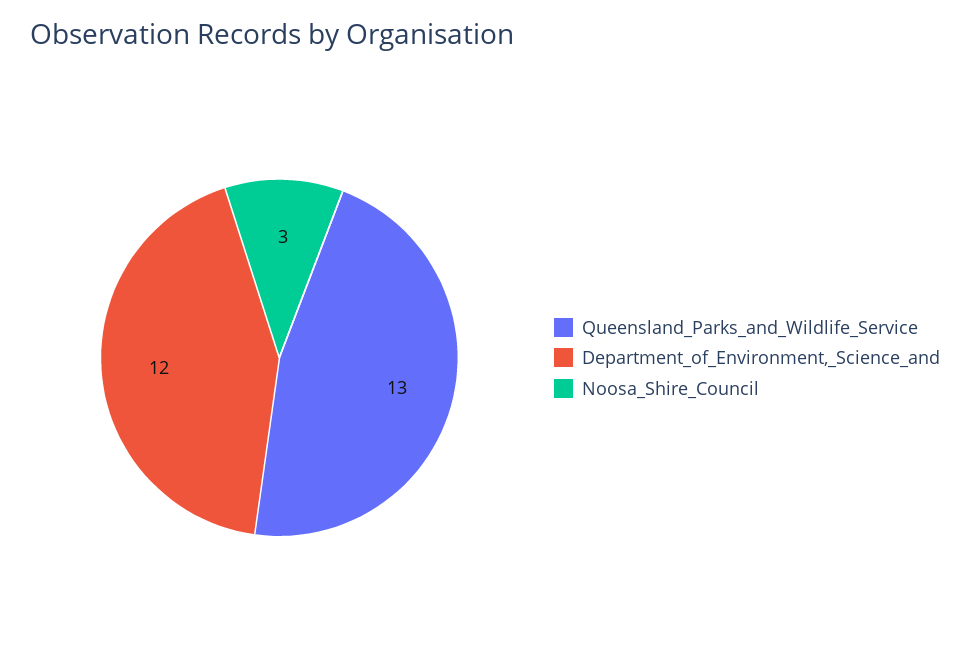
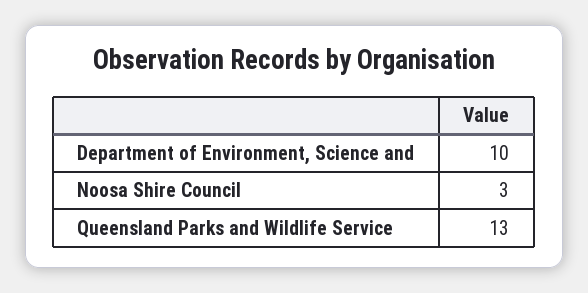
Department_of_Environment,_Science_and: 12 -> 10

